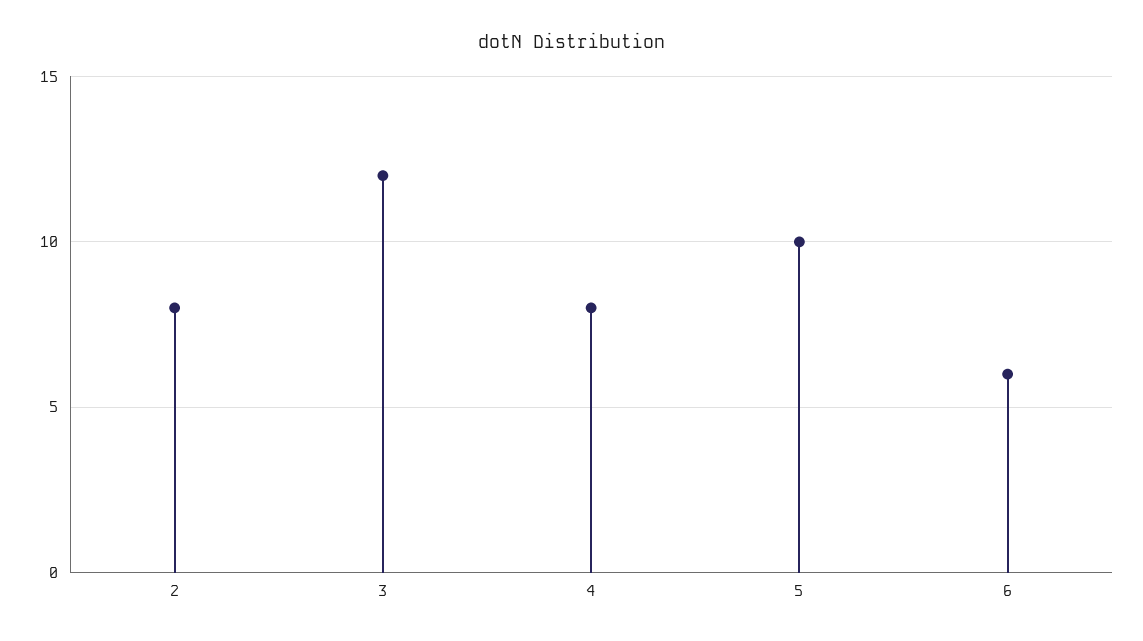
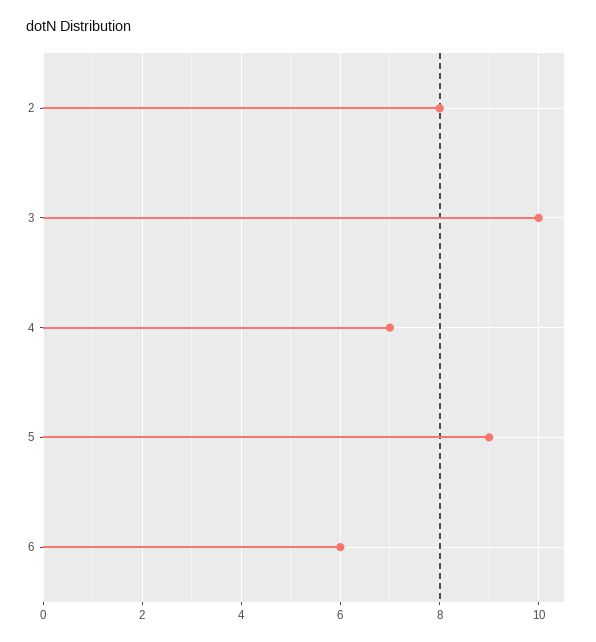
3: 12 -> 10
4: 8 -> 7
5: 10 -> 9

